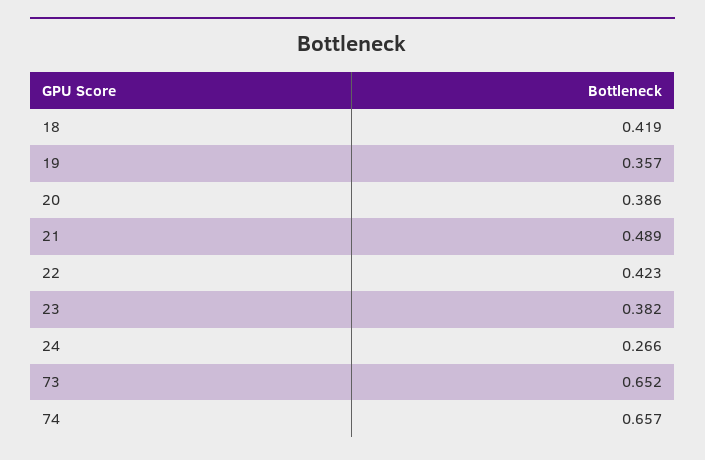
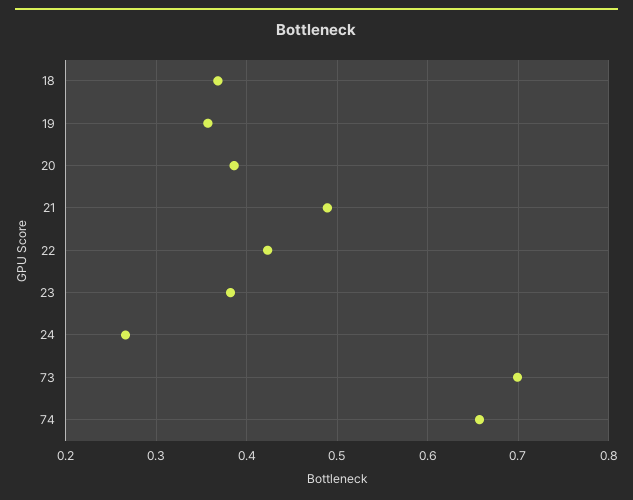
18: 0.419 -> 0.37
73: 0.652 -> 0.7

